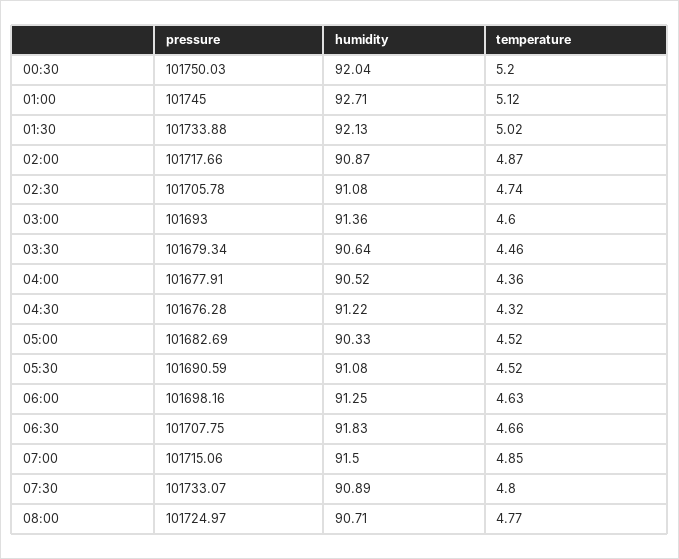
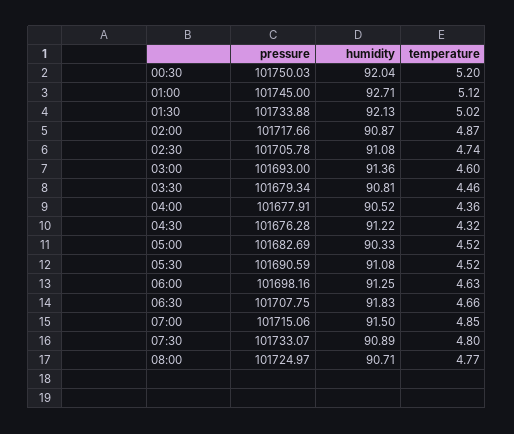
humidity, 03:30: 90.64 -> 90.81

